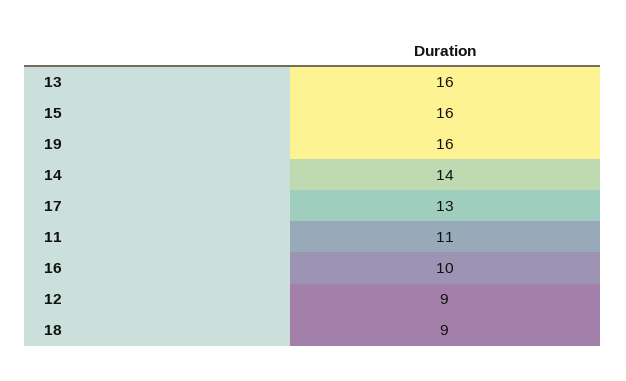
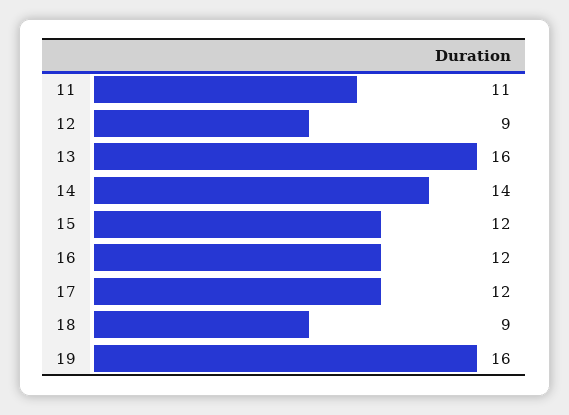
15: 16 -> 12
17: 13 -> 12
16: 10 -> 12

